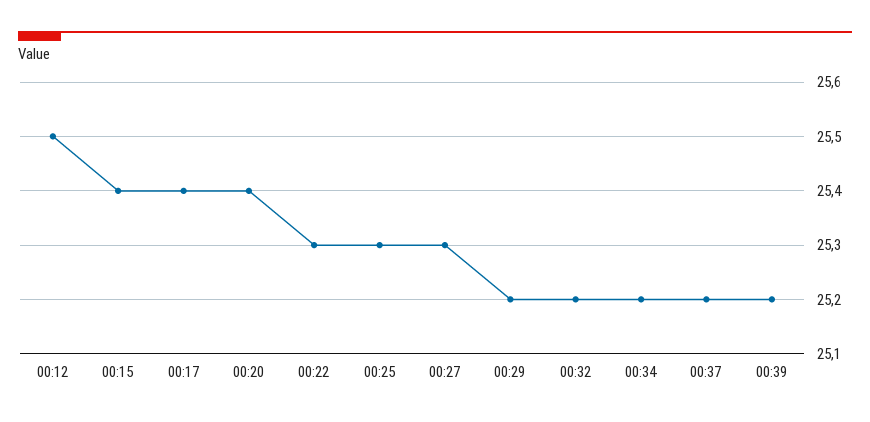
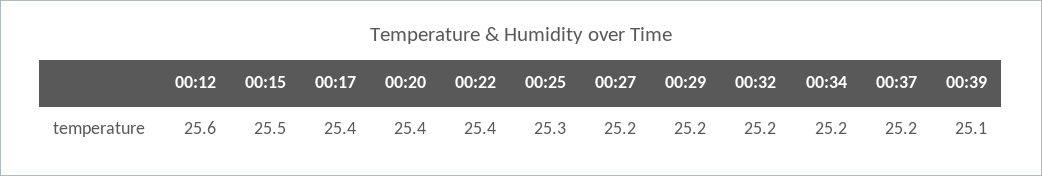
00:12: 25.5 -> 25.6
00:15: 25.4 -> 25.5
00:22: 25.3 -> 25.4
00:27: 25.3 -> 25.2
00:39: 25.2 -> 25.1

